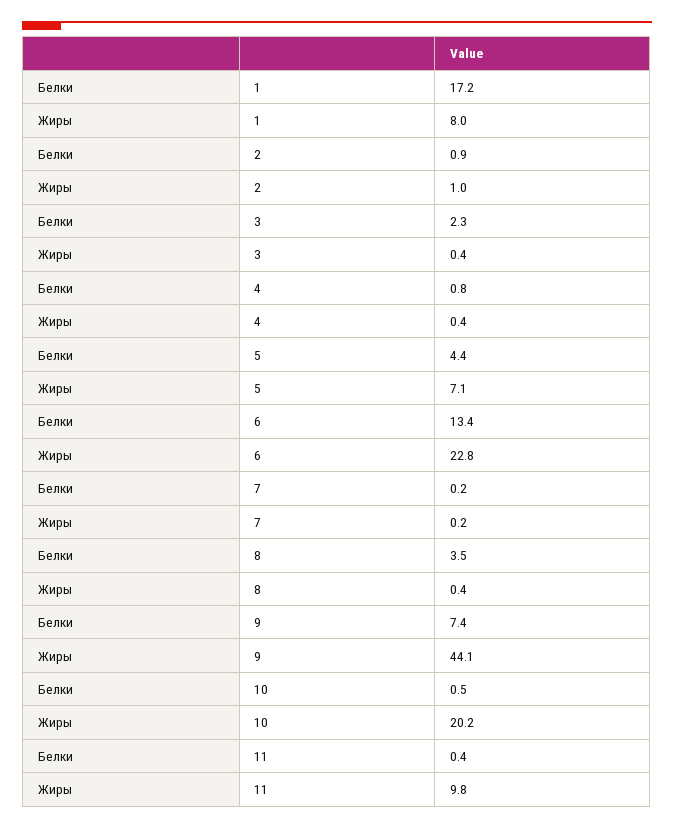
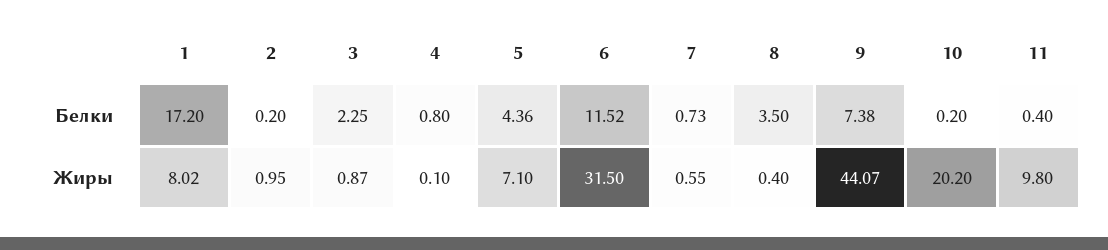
Белки, 2: 0.9 -> 0.2
Жиры, 3: 0.4 -> 0.87
Жиры, 4: 0.4 -> 0.1
Белки, 6: 13.4 -> 11.52
Жиры, 6: 22.8 -> 31.5
Белки, 7: 0.2 -> 0.73
Жиры, 7: 0.2 -> 0.55
Белки, 10: 0.5 -> 0.2

